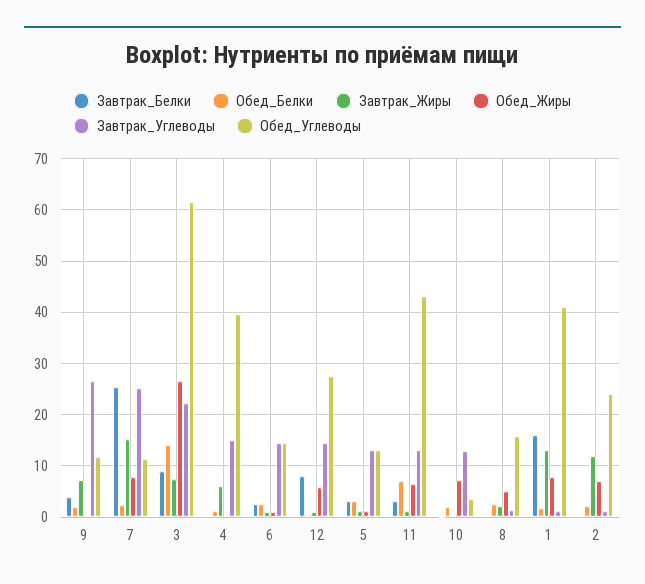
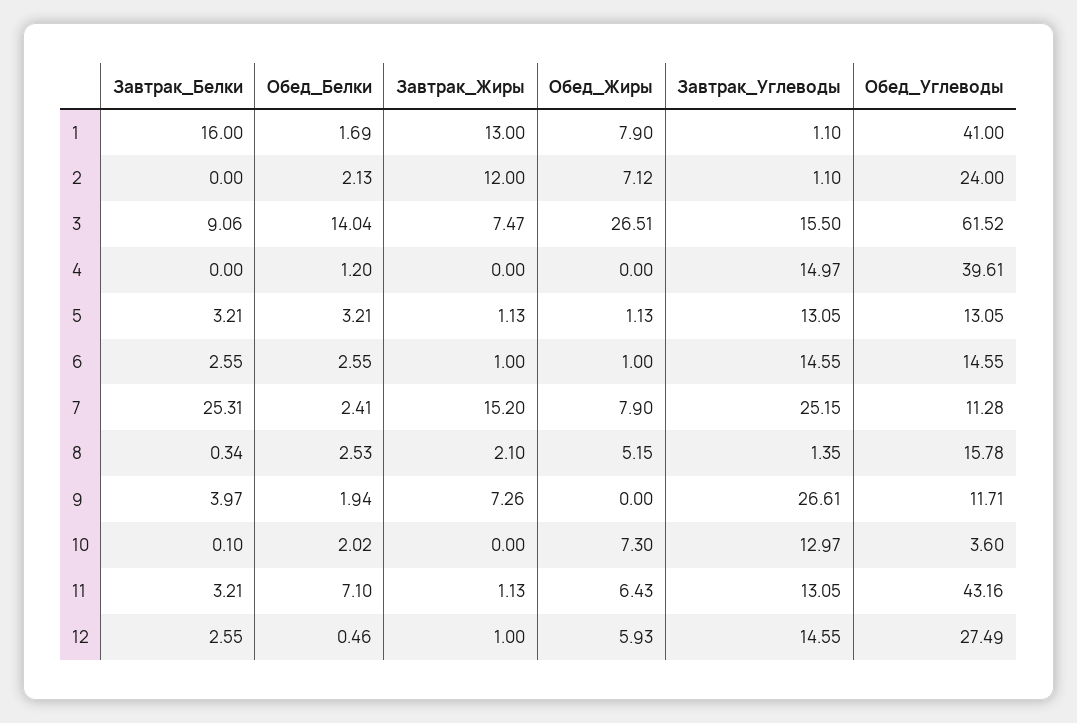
Завтрак_Углеводы, 3: 22 -> 15.5
Завтрак_Жиры, 4: 6 -> 0
Завтрак_Белки, 12: 8 -> 2.55

